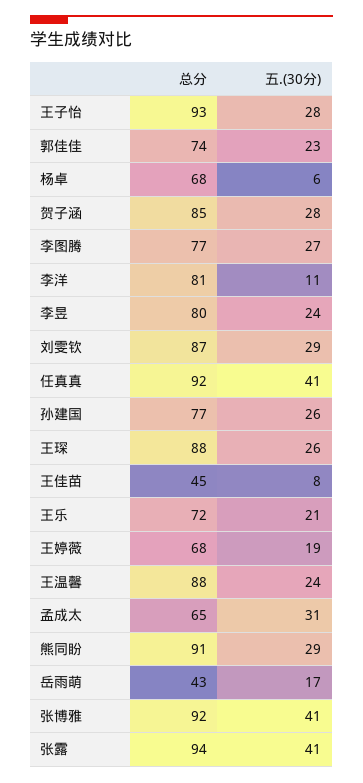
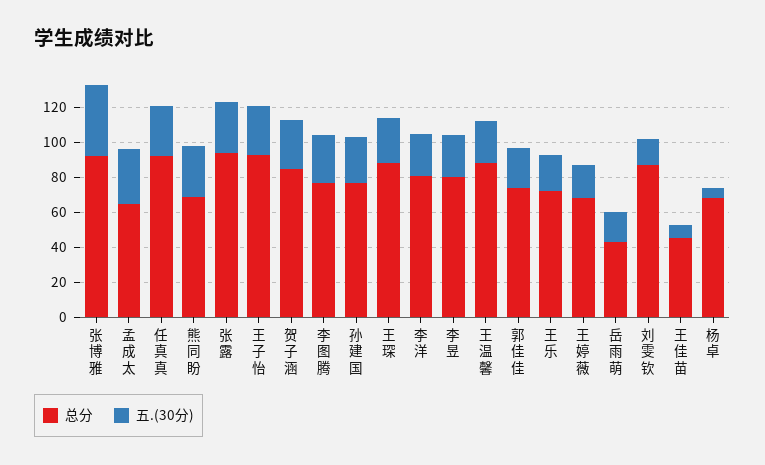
五.(30分), 李洋: 11 -> 25
五.(30分), 刘雯钦: 29 -> 15
五.(30分), 任真真: 41 -> 30
总分, 熊同盼: 91 -> 70
五.(30分), 张露: 41 -> 30

